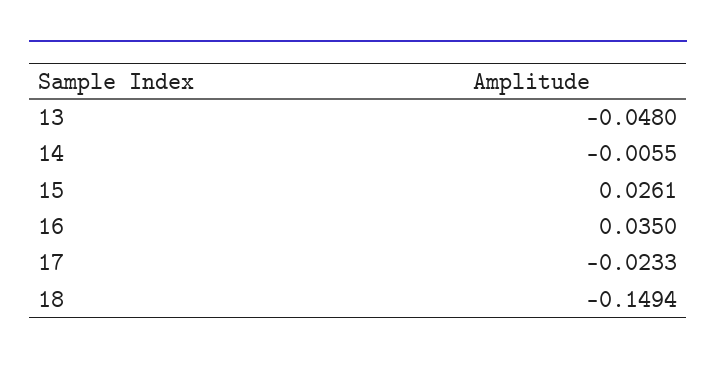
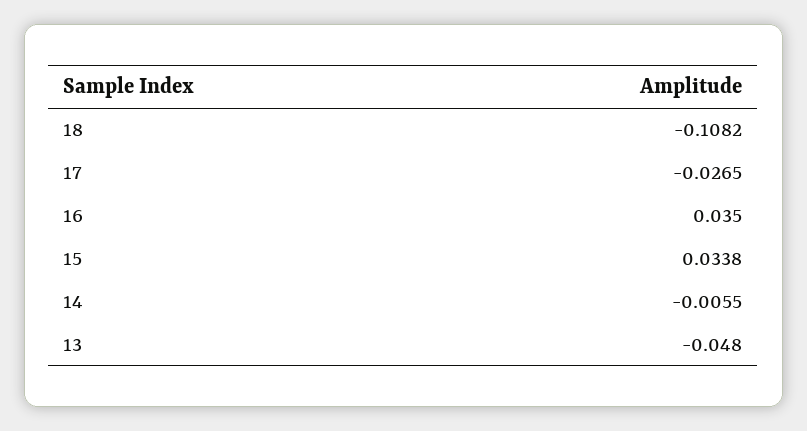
15: 0.0261 -> 0.0338
17: -0.0233 -> -0.0265
18: -0.1494 -> -0.1082

